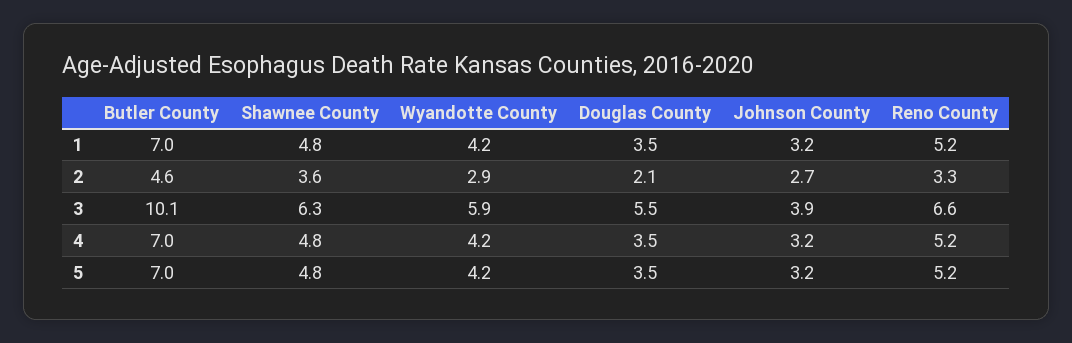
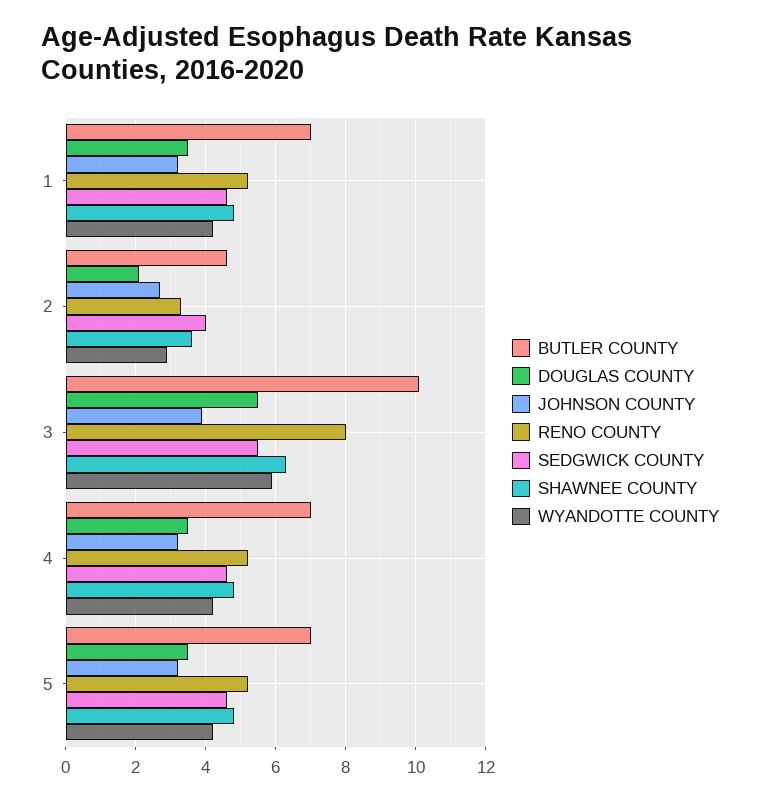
Reno County, 3: 6.6 -> 8
SEDGWICK COUNTY, 1: none -> 4.5
SEDGWICK COUNTY, 2: none -> 4
SEDGWICK COUNTY, 3: none -> 5.5
SEDGWICK COUNTY, 4: none -> 4.5
SEDGWICK COUNTY, 5: none -> 4.5

